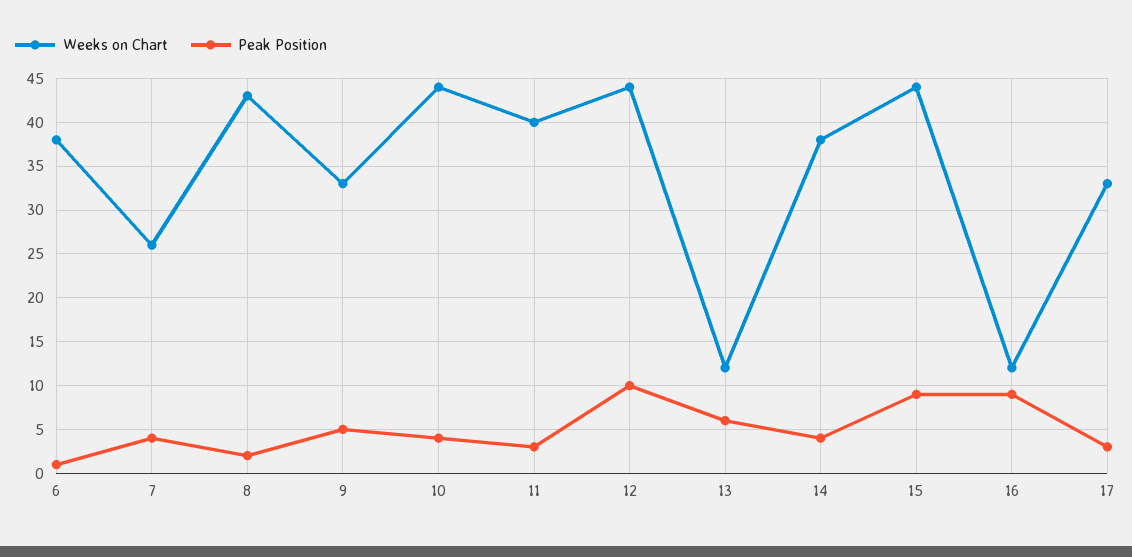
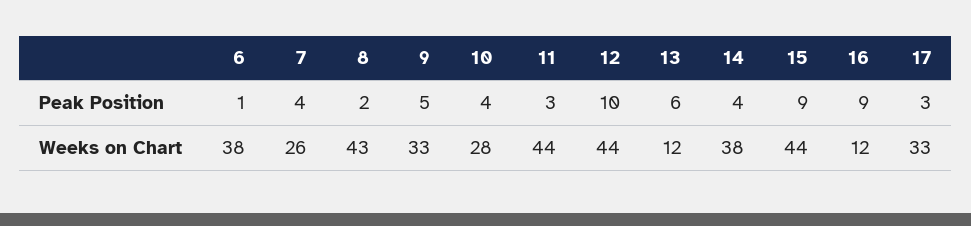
Weeks on Chart, 10: 44 -> 28
Weeks on Chart, 11: 40 -> 44

